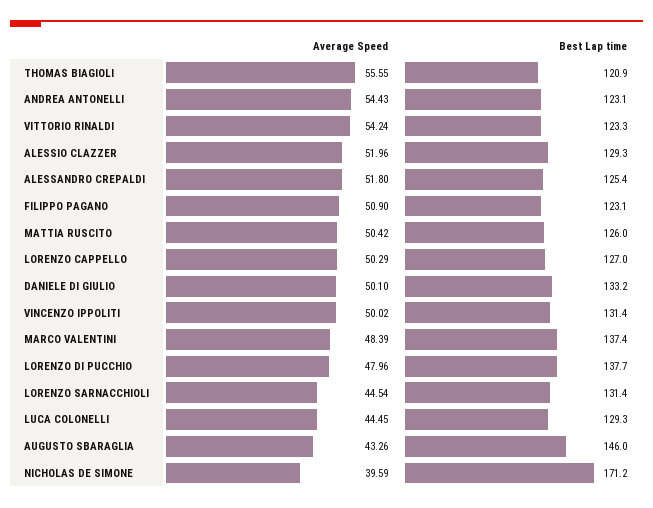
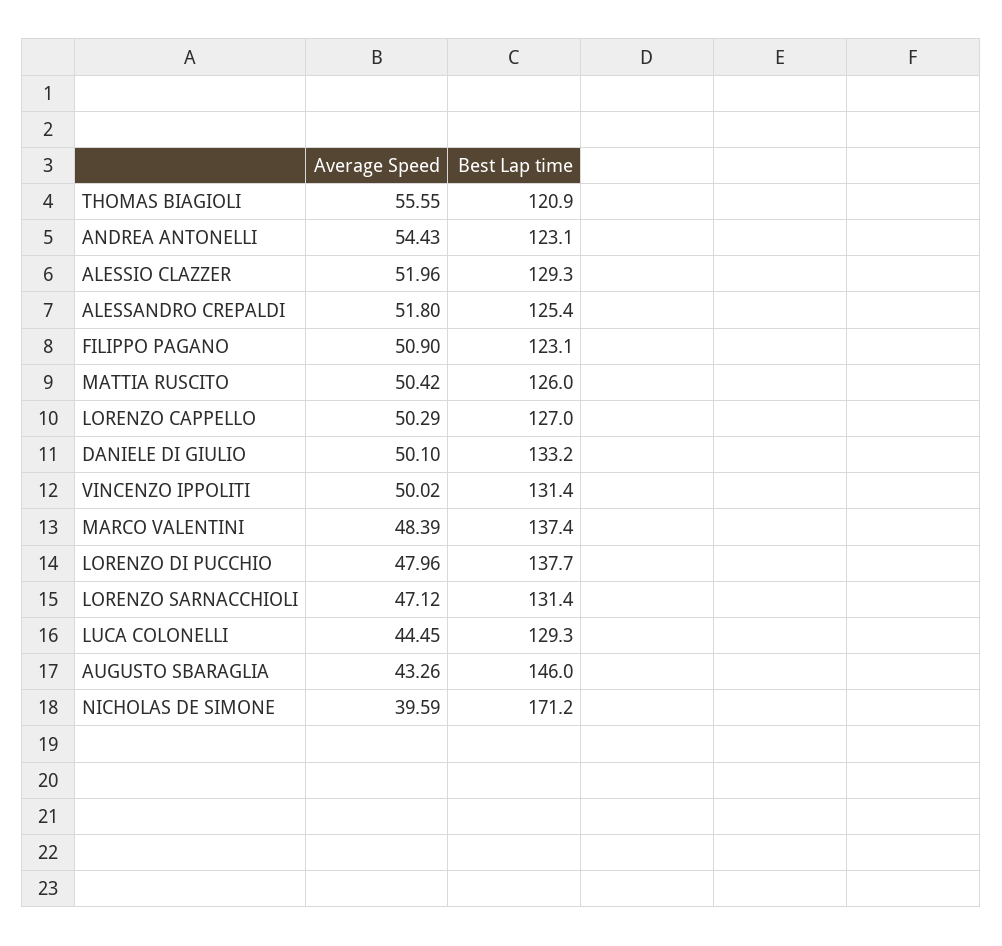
Average Speed, VITTORIO RINALDI: 54.24 -> none
Best Lap time, VITTORIO RINALDI: 123.3 -> none
Average Speed, LORENZO SARNACCHIOLI: 44.54 -> 47.12

